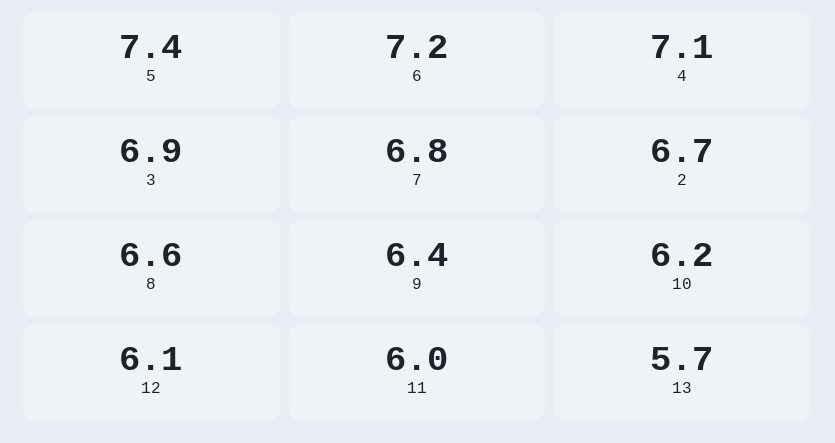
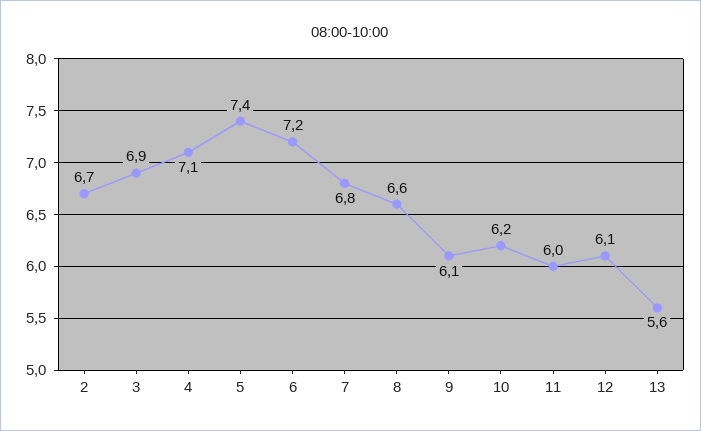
9: 6.4 -> 6.1
13: 5.7 -> 5.6

